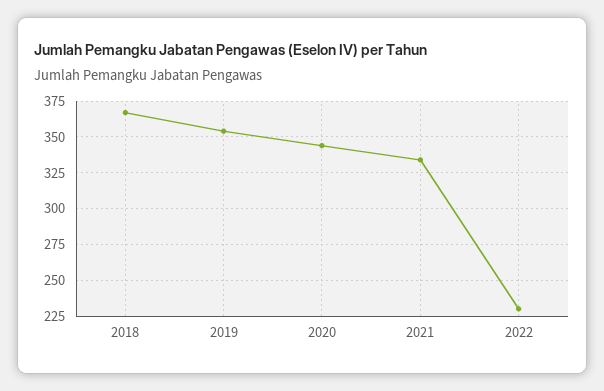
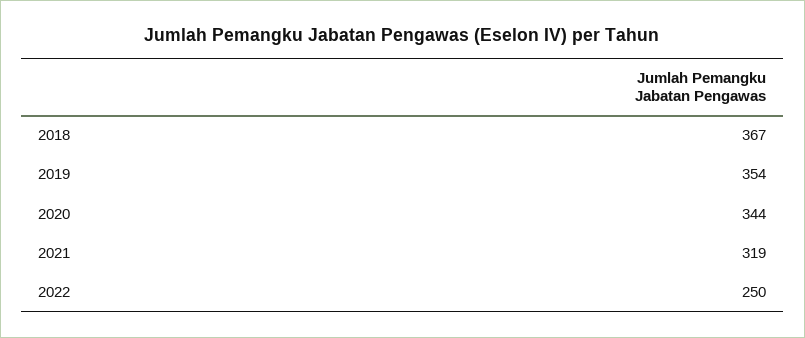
2021: 335 -> 319
2022: 230 -> 250

